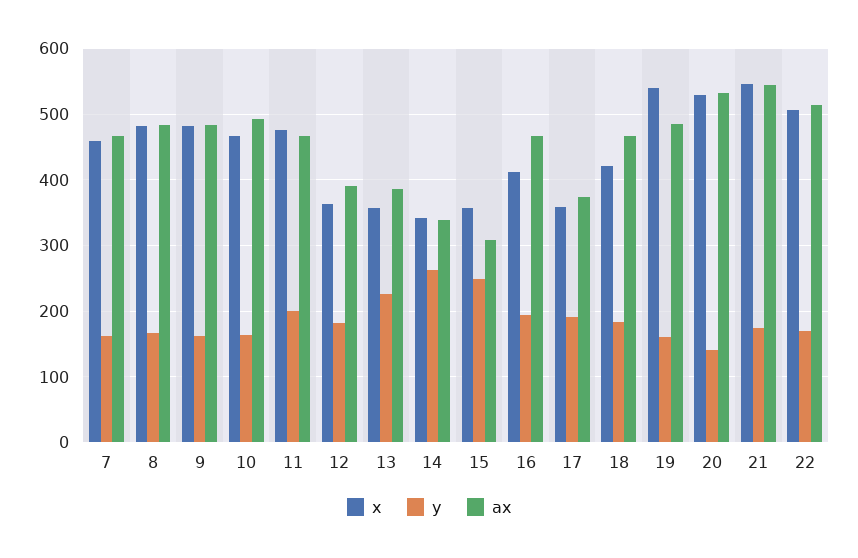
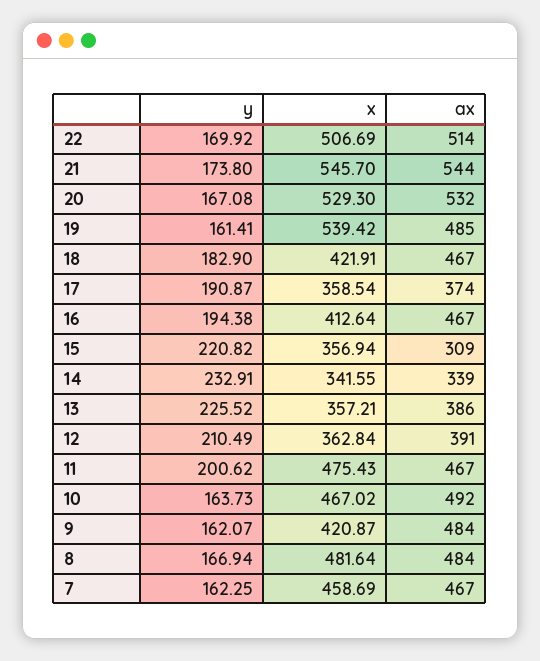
x, 9: 480 -> 420.87
y, 12: 180 -> 210.49
y, 14: 260 -> 232.91
y, 15: 250 -> 220.82
y, 20: 140 -> 167.08

